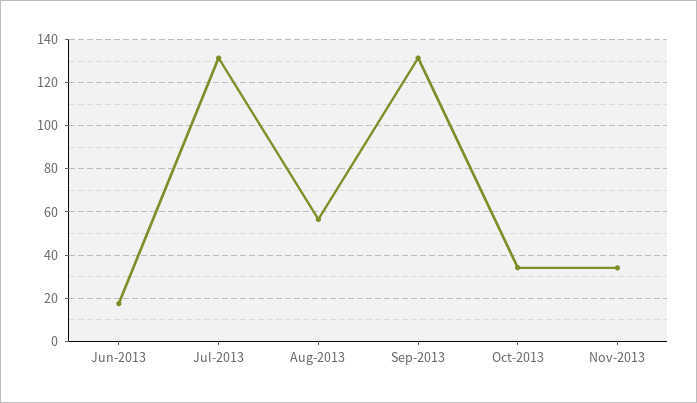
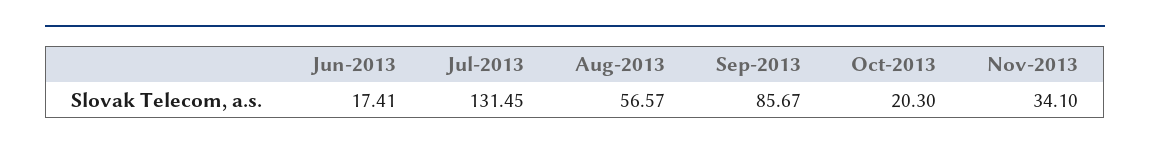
Sep-2013: 130 -> 85.67
Oct-2013: 35 -> 20.3

